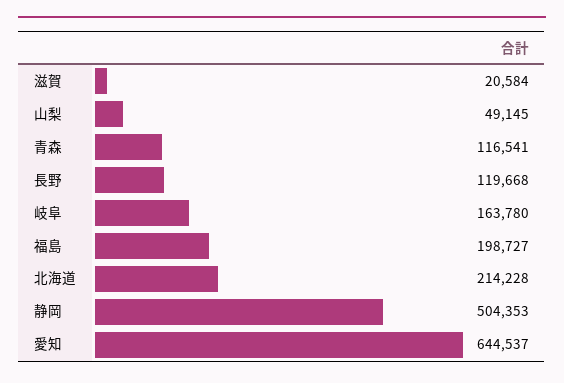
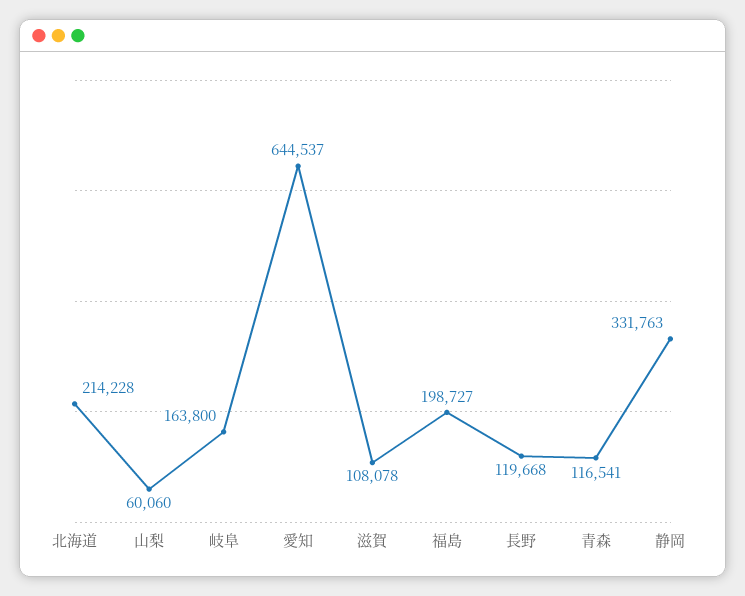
滋賀: 20584 -> 108078
山梨: 49145 -> 60060
岐阜: 163780 -> 163800
静岡: 504353 -> 331763

